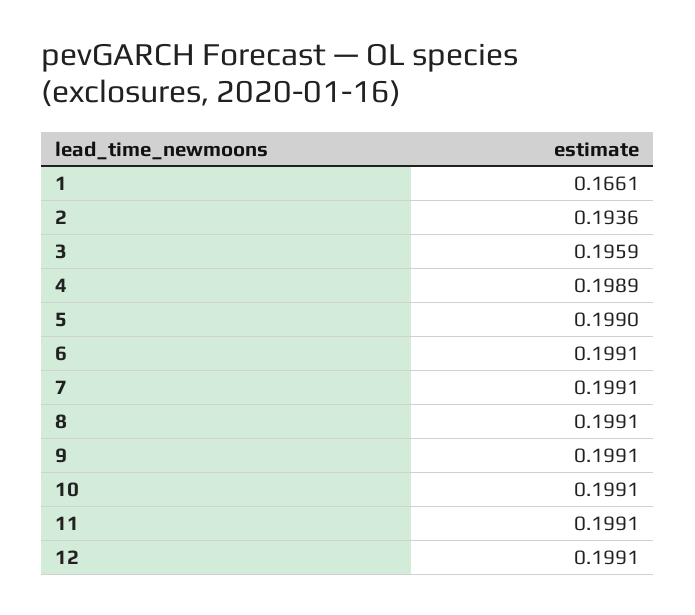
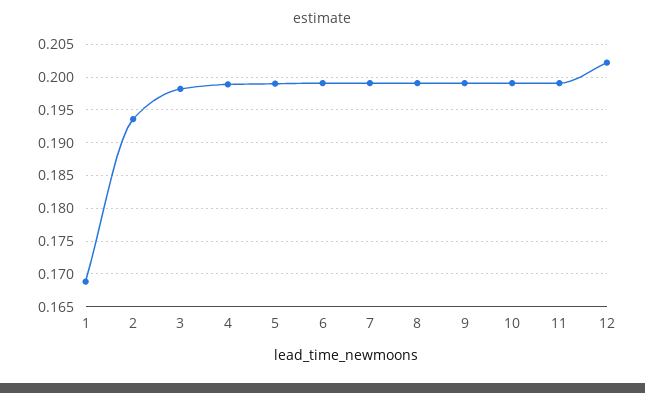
1: 0.1661 -> 0.169
3: 0.1959 -> 0.198
12: 0.1991 -> 0.202

